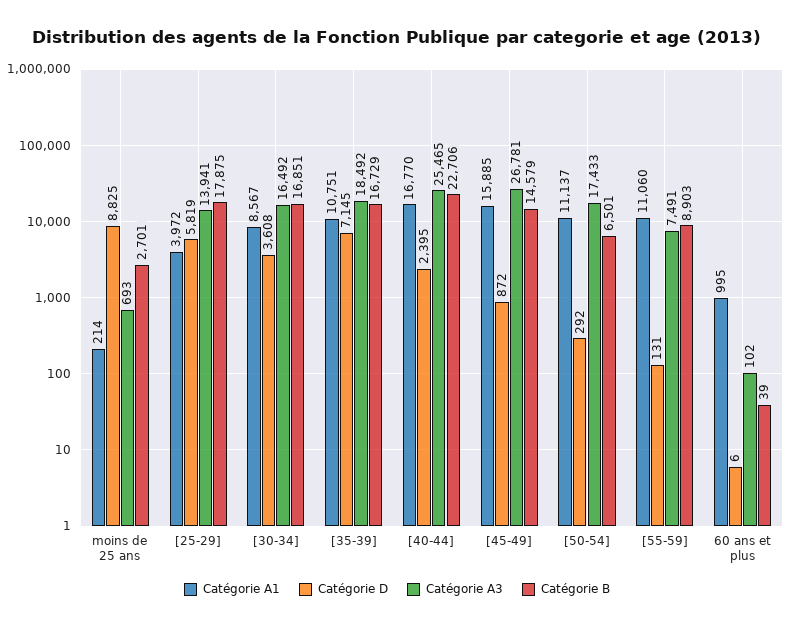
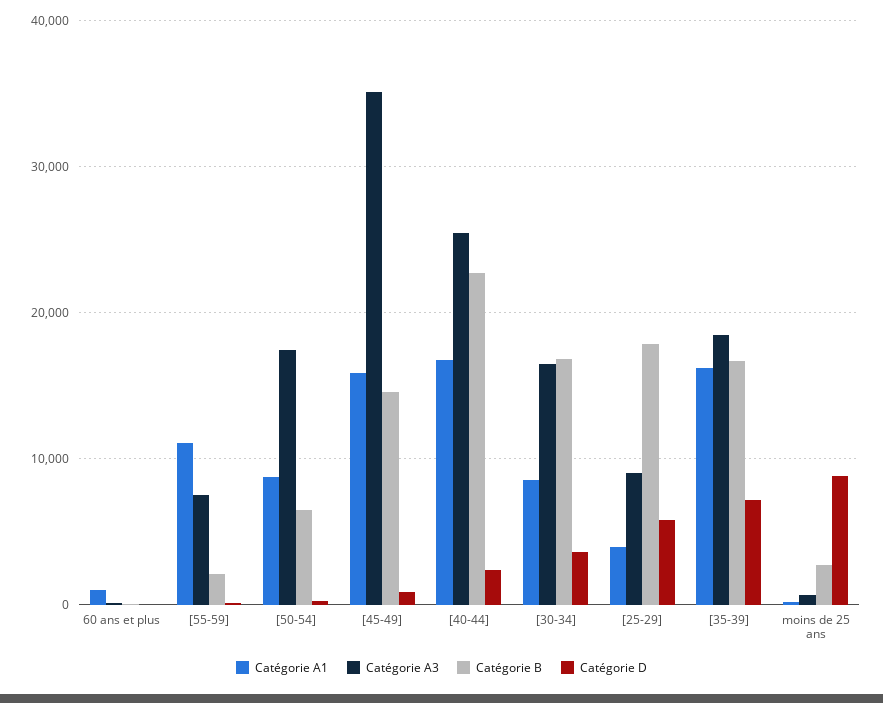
Catégorie A3, [25-29]: 13941 -> 9000
Catégorie A1, [35-39]: 10751 -> 16000
Catégorie A3, [45-49]: 26781 -> 35000
Catégorie A1, [50-54]: 11137 -> 9000
Catégorie B, [55-59]: 8903 -> 2000

